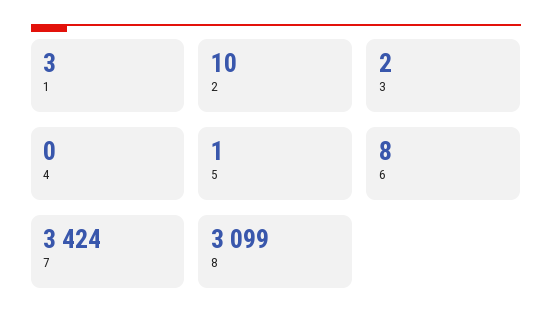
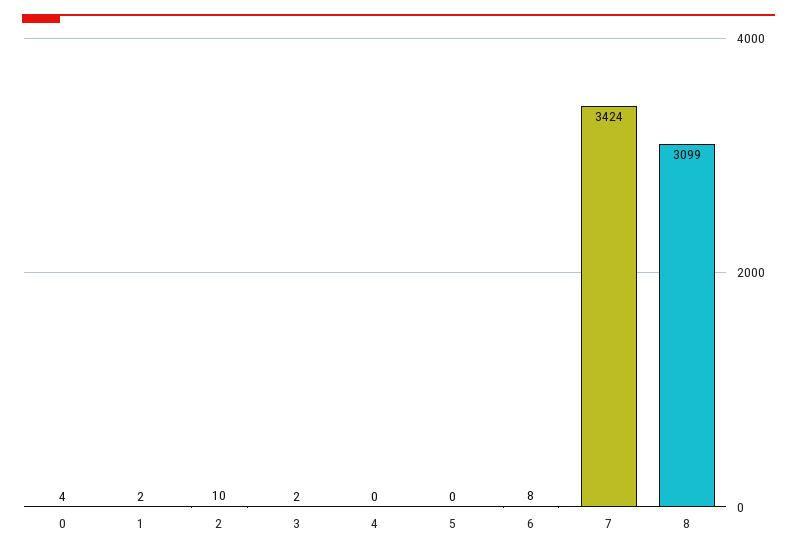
1: 3 -> 2
5: 1 -> 0
0: none -> 4

